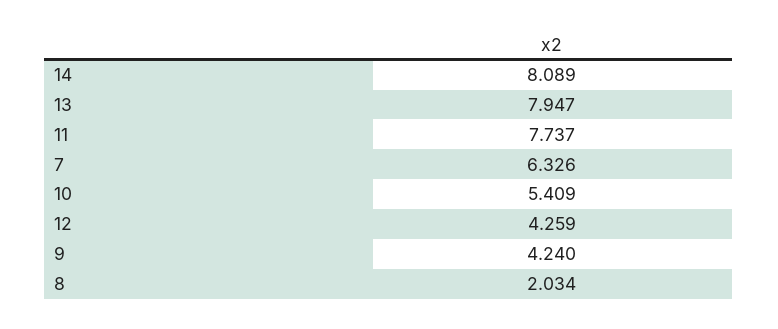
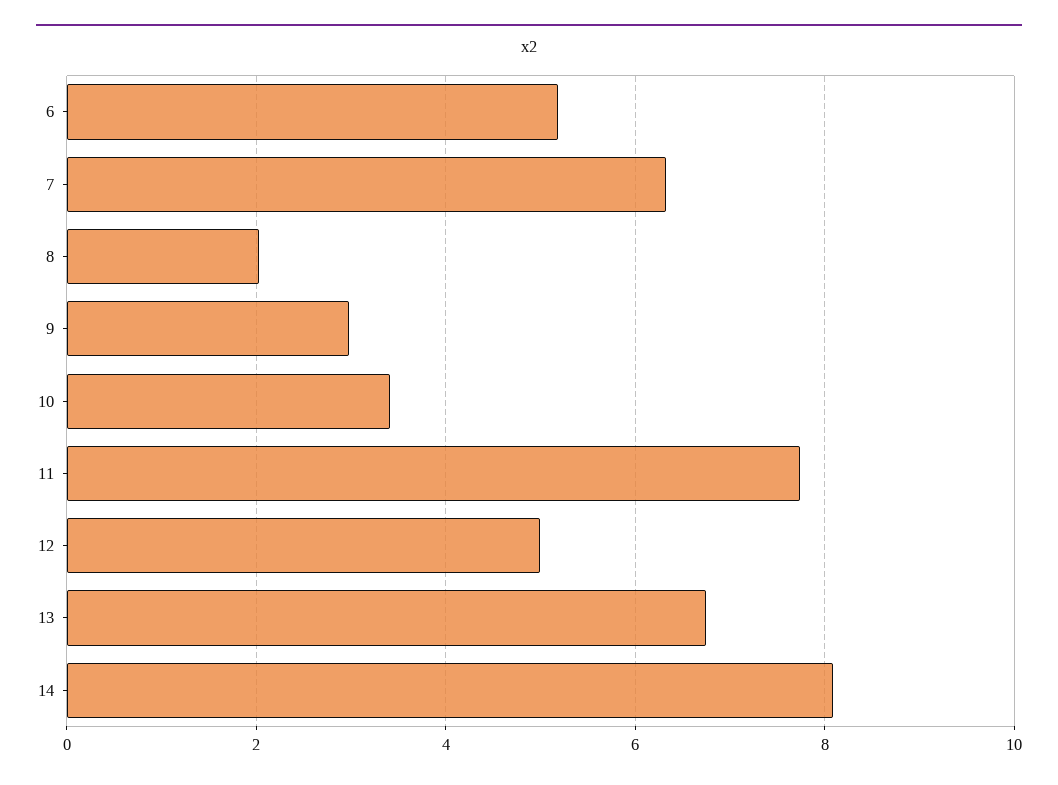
13: 7.947 -> 6.8
10: 5.409 -> 3.4
12: 4.259 -> 5
9: 4.24 -> 3
6: none -> 5.2

